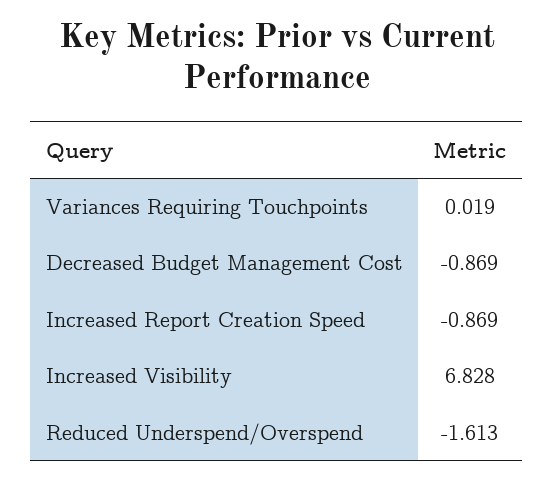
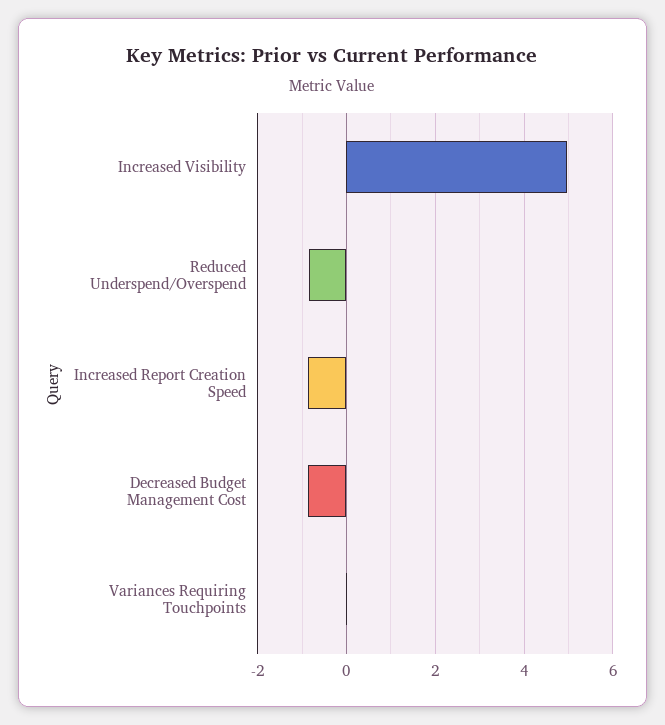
Increased Visibility: 6.828 -> 5
Reduced Underspend/Overspend: -1.613 -> -0.8

